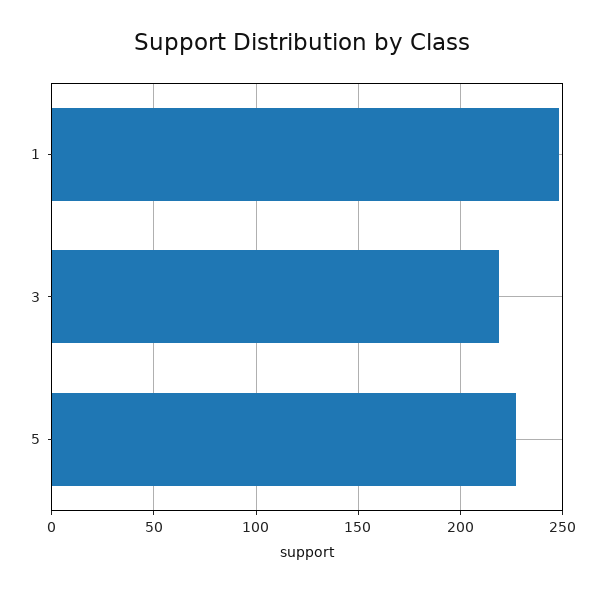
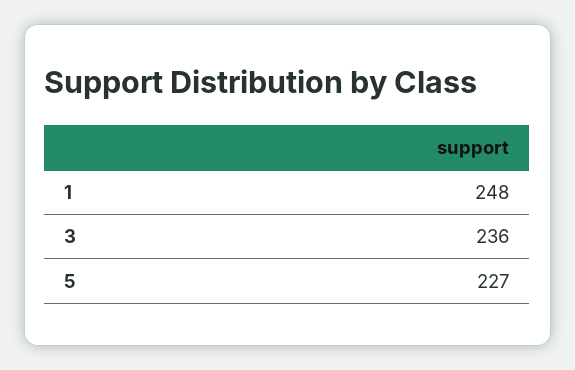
3: 220 -> 236

